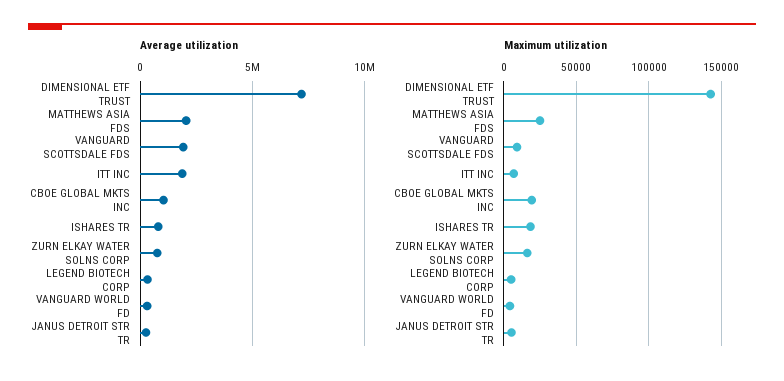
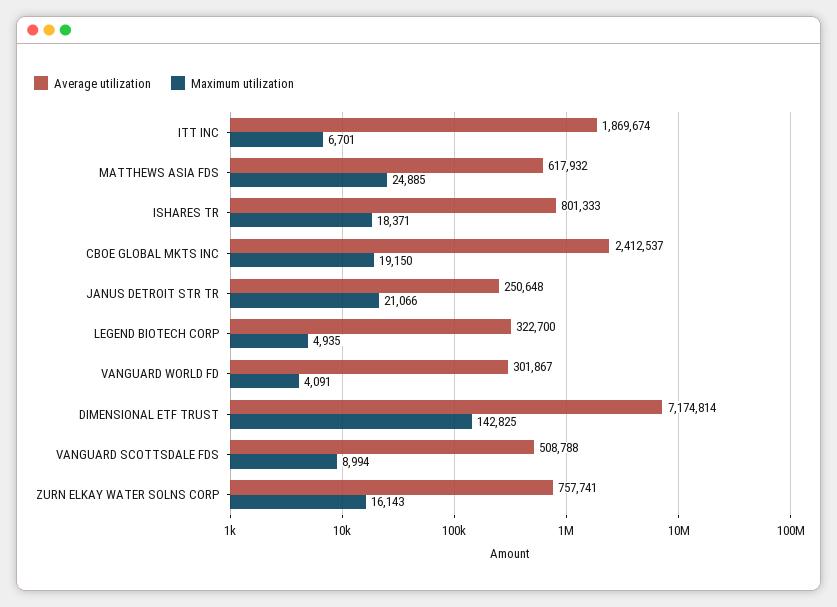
Average utilization, MATTHEWS ASIA FDS: 2000000 -> 617932
Average utilization, VANGUARD SCOTTSDALE FDS: 2000000 -> 508788
Average utilization, CBOE GLOBAL MKTS INC: 1000000 -> 2412537
Maximum utilization, JANUS DETROIT STR TR: 5000 -> 21066

